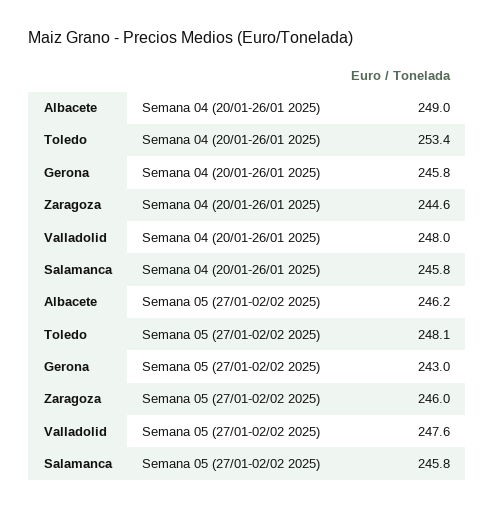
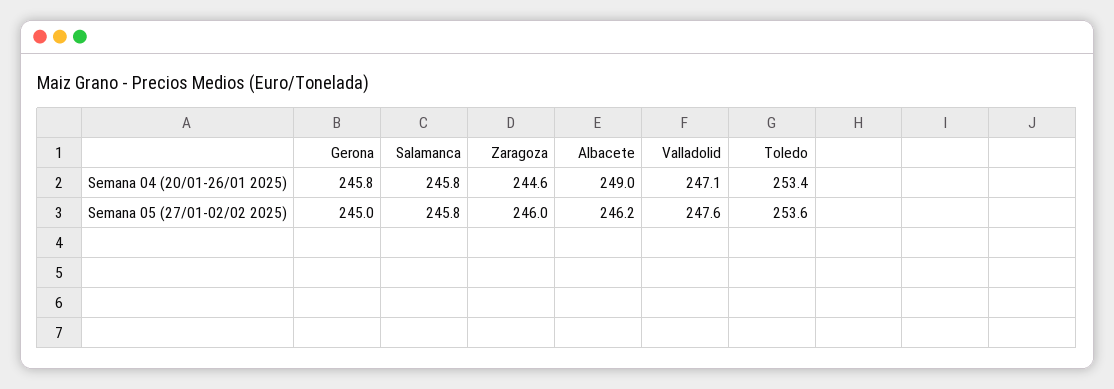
Valladolid, Semana 04 (20/01-26/01 2025): 248 -> 247.1
Toledo, Semana 05 (27/01-02/02 2025): 248.1 -> 253.6
Gerona, Semana 05 (27/01-02/02 2025): 243 -> 245

